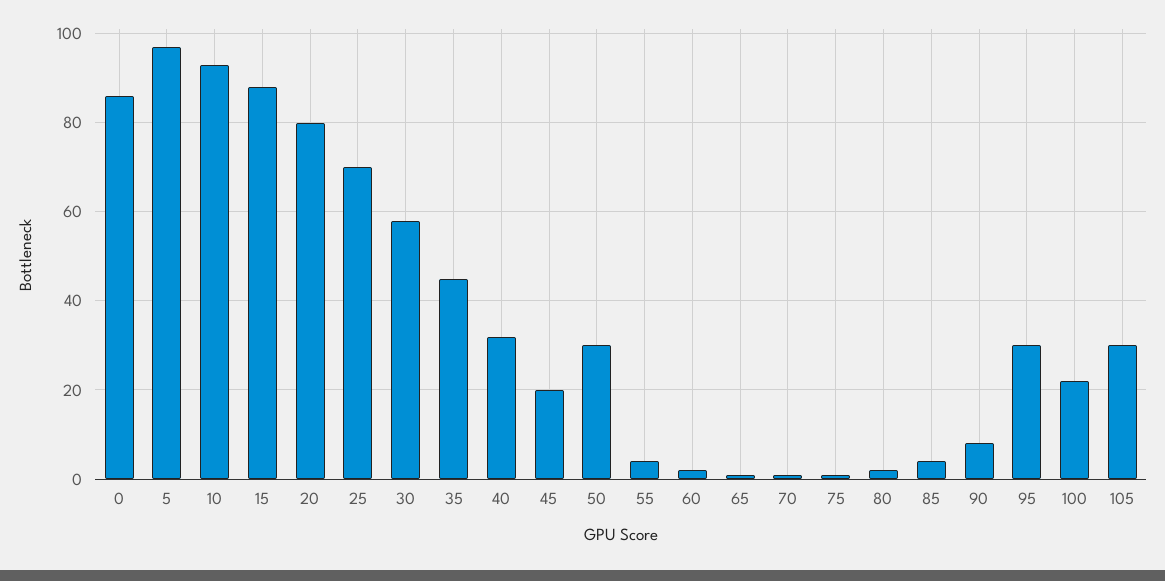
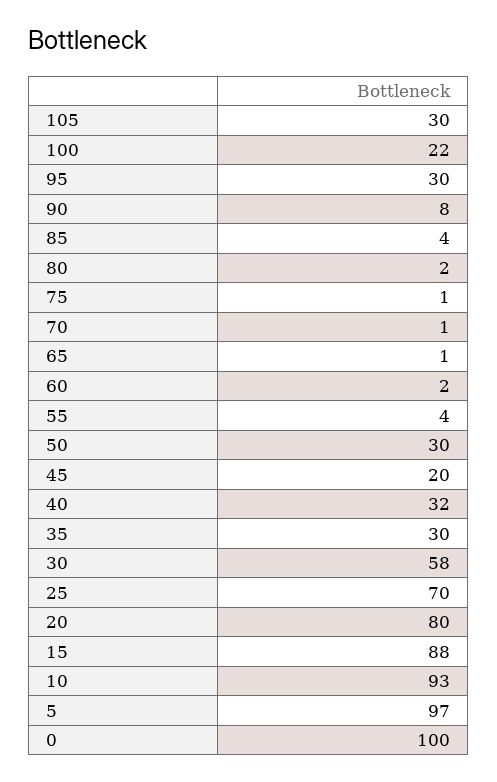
0: 85 -> 100
35: 45 -> 30

